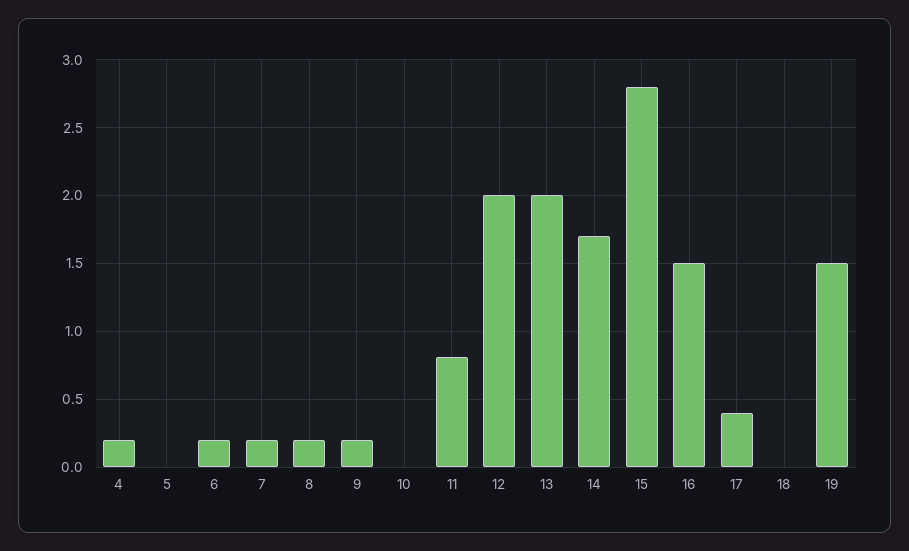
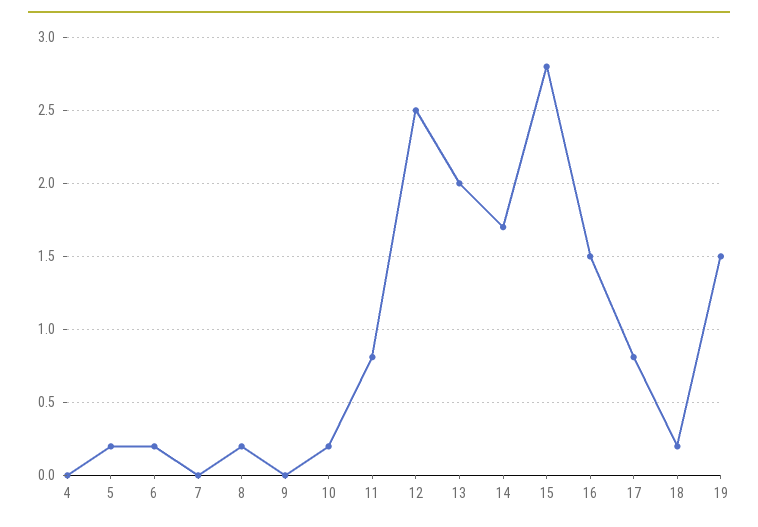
4: 0.2 -> 0
5: 0 -> 0.2
7: 0.2 -> 0
9: 0.2 -> 0
10: 0 -> 0.2
12: 2 -> 2.5
17: 0.4 -> 0.8
18: 0 -> 0.2

